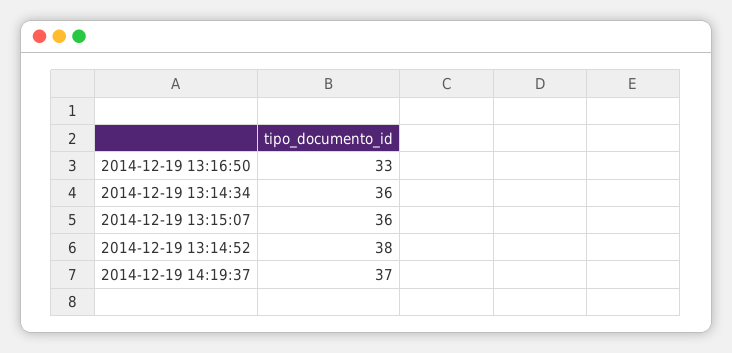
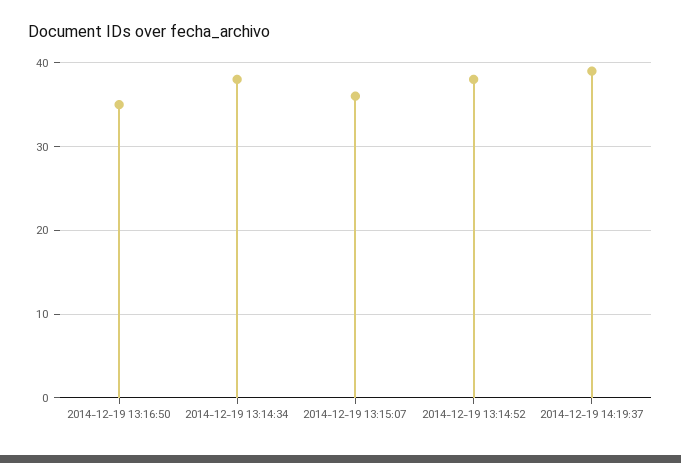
2014-12-19 13:16:50: 33 -> 35
2014-12-19 13:14:34: 36 -> 38
2014-12-19 14:19:37: 37 -> 39

